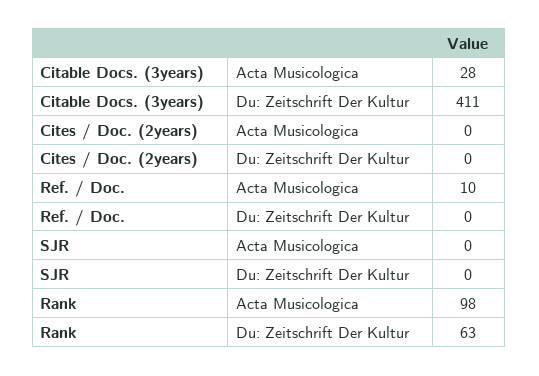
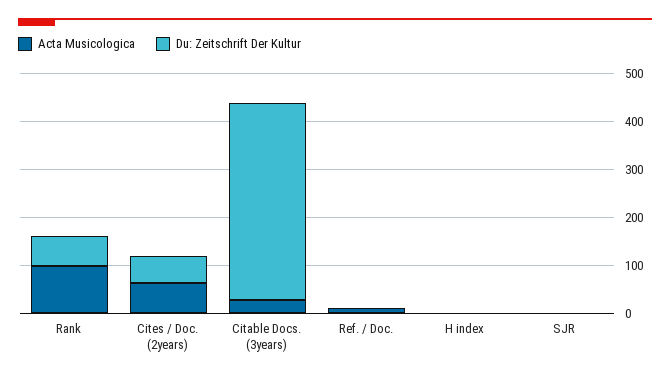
Acta Musicologica, Cites / Doc. (2years): 0 -> 60
Du: Zeitschrift Der Kultur, Cites / Doc. (2years): 0 -> 60
Acta Musicologica, H index: none -> 0
Du: Zeitschrift Der Kultur, H index: none -> 0

